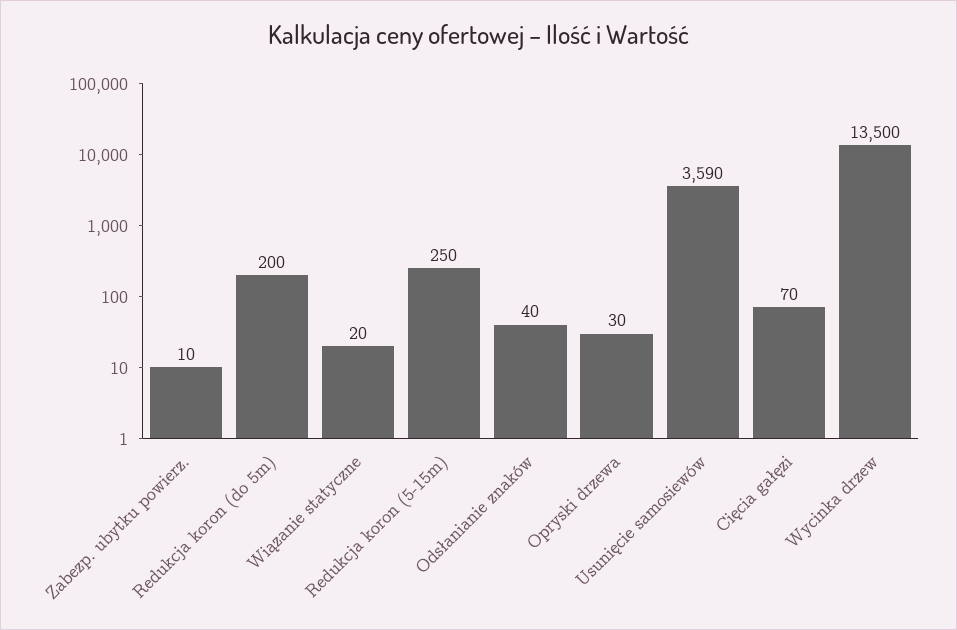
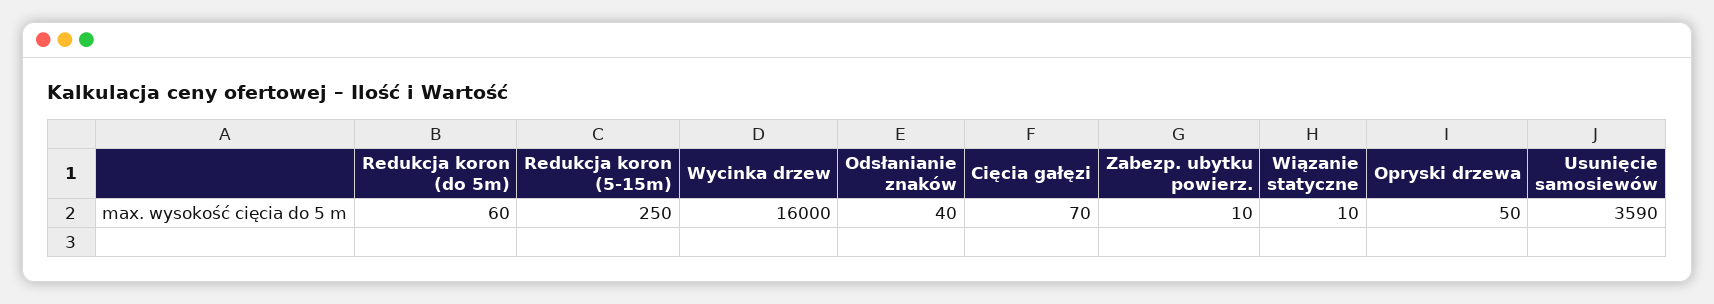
Redukcja koron (do 5m): 200 -> 60
Wiązanie statyczne: 20 -> 10
Opryski drzewa: 30 -> 50
Wycinka drzew: 13500 -> 16000

